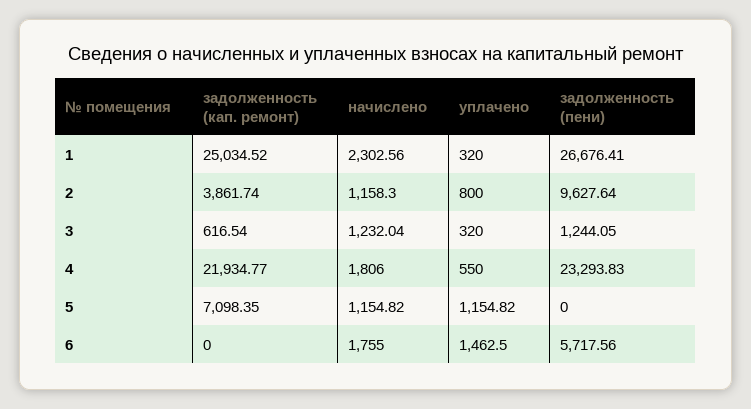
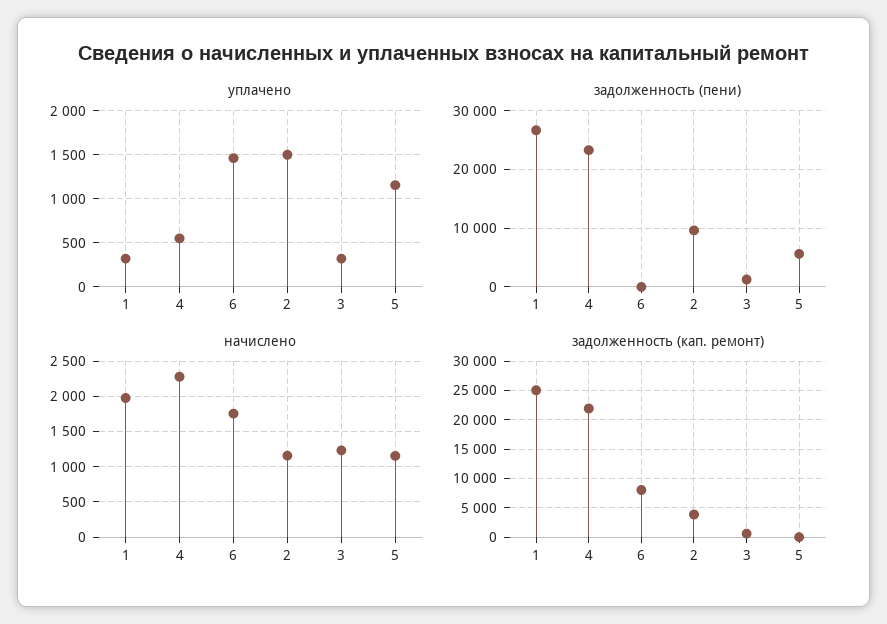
начислено, 1: 2302.56 -> 2000
уплачено, 2: 800 -> 1500
начислено, 4: 1806 -> 2300
задолженность (кап. ремонт), 5: 7098.35 -> 0
задолженность (пени), 5: 0 -> 6000
задолженность (кап. ремонт), 6: 0 -> 7500
задолженность (пени), 6: 5717.56 -> 0

